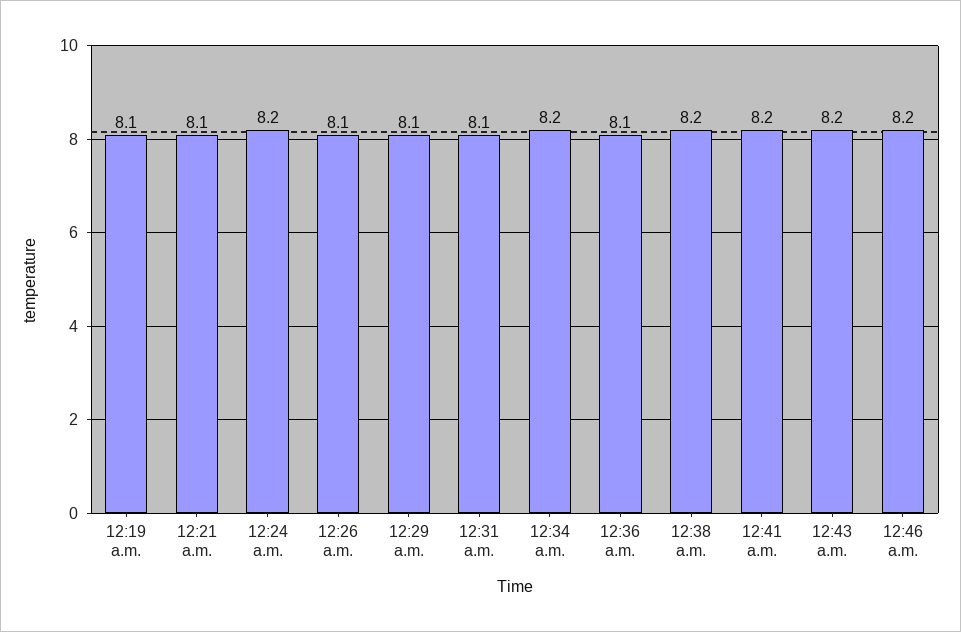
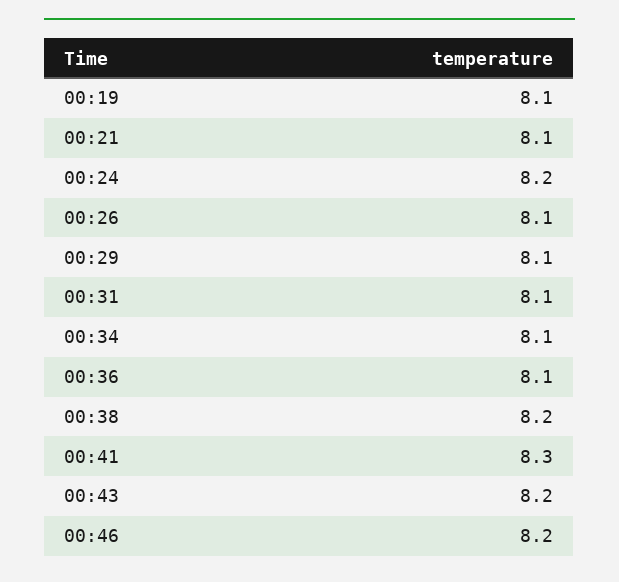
12:34 a.m.: 8.2 -> 8.1
12:41 a.m.: 8.2 -> 8.3

